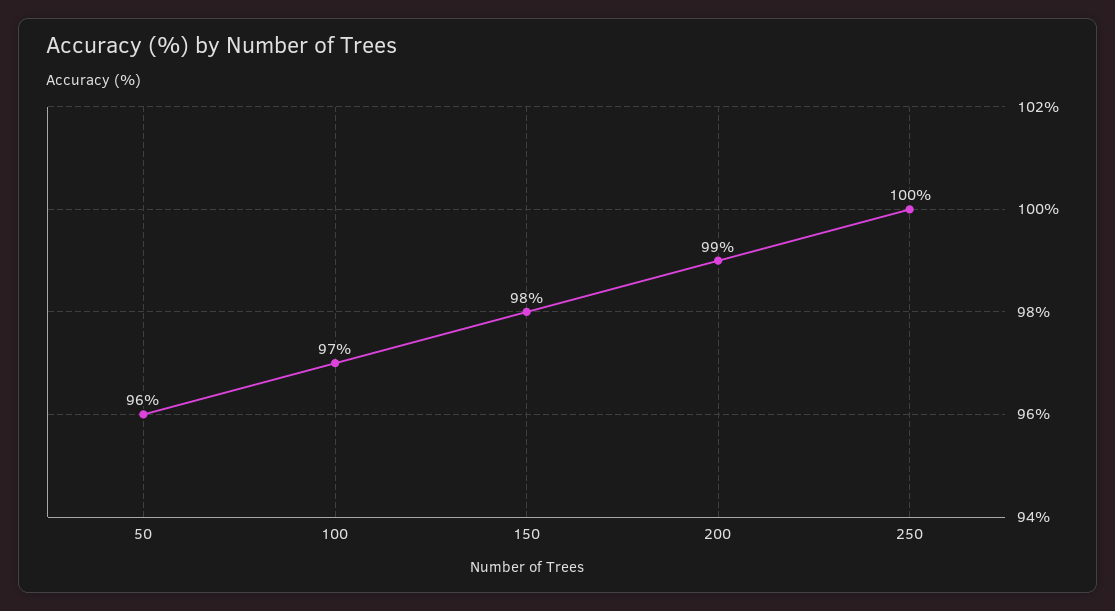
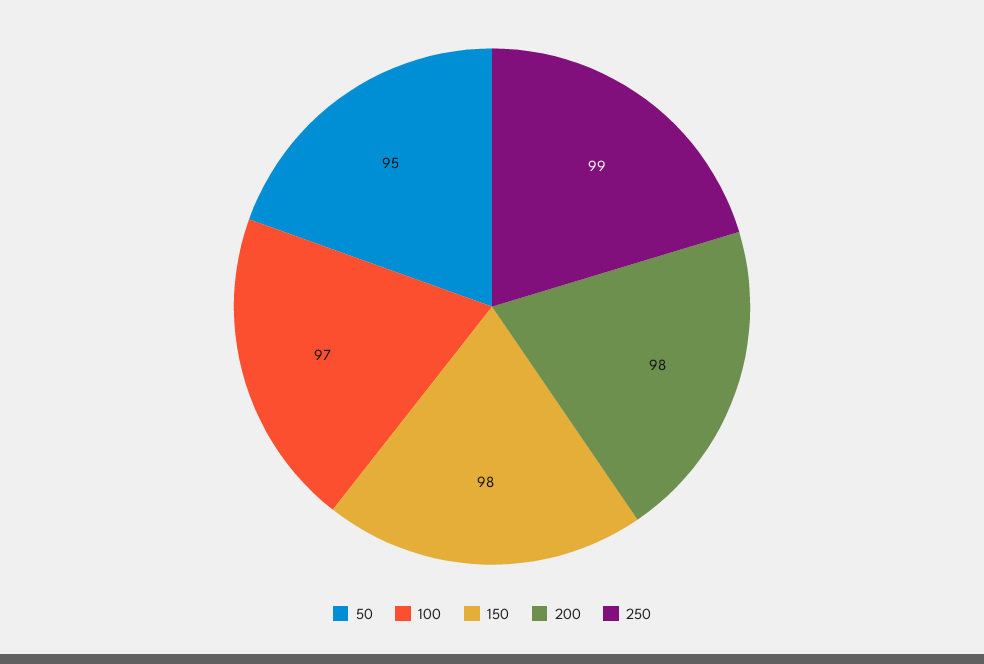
50: 96 -> 95
200: 99 -> 98
250: 100 -> 99

